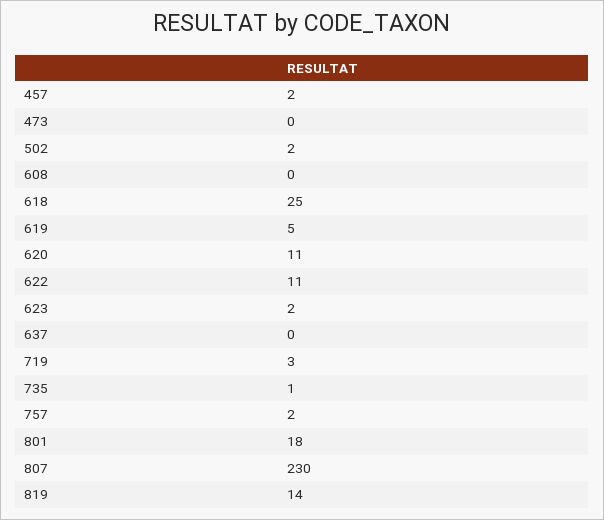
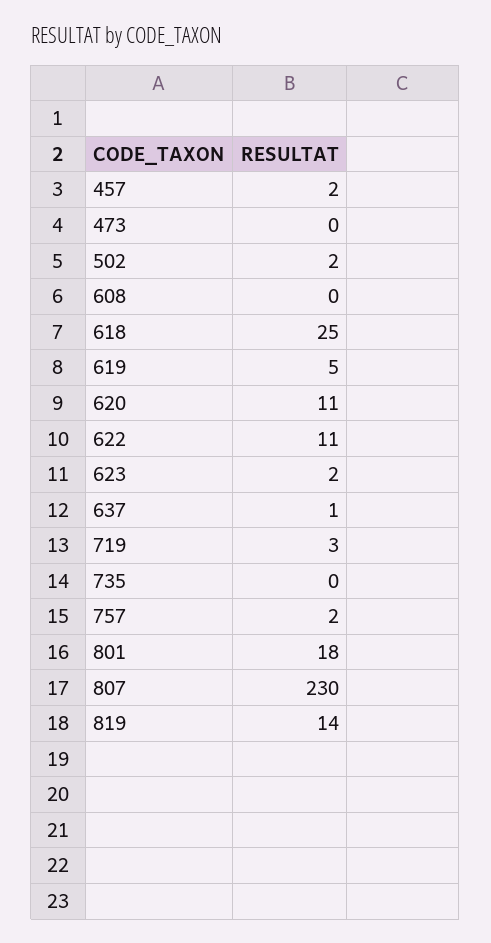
637: 0 -> 1
735: 1 -> 0

